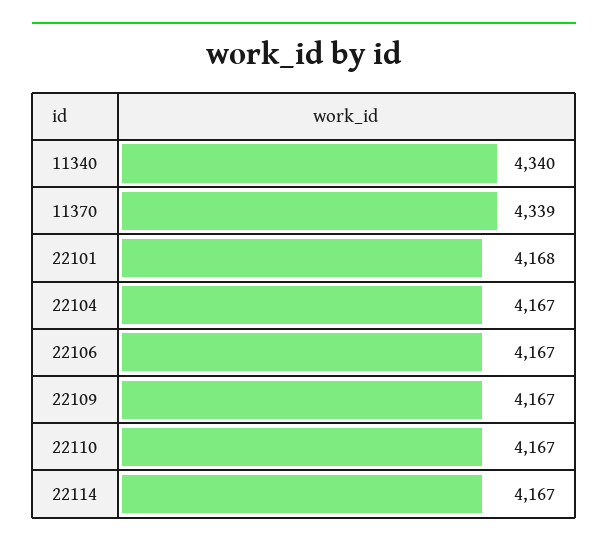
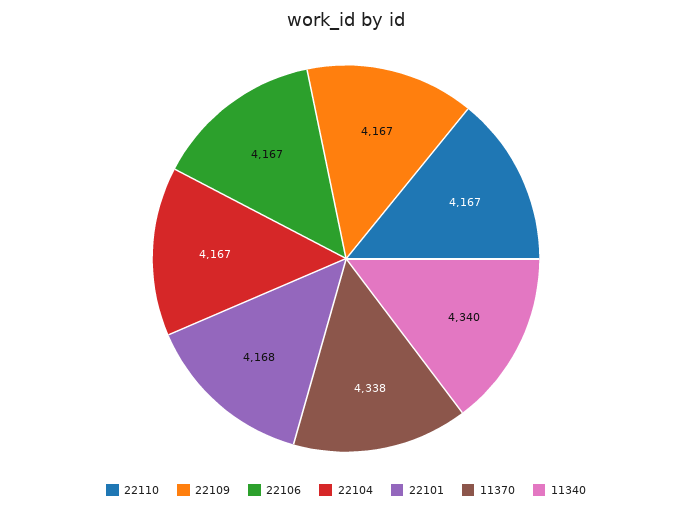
11370: 4339 -> 4338
22114: 4167 -> none

